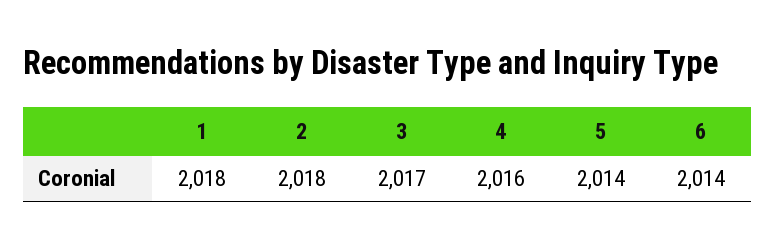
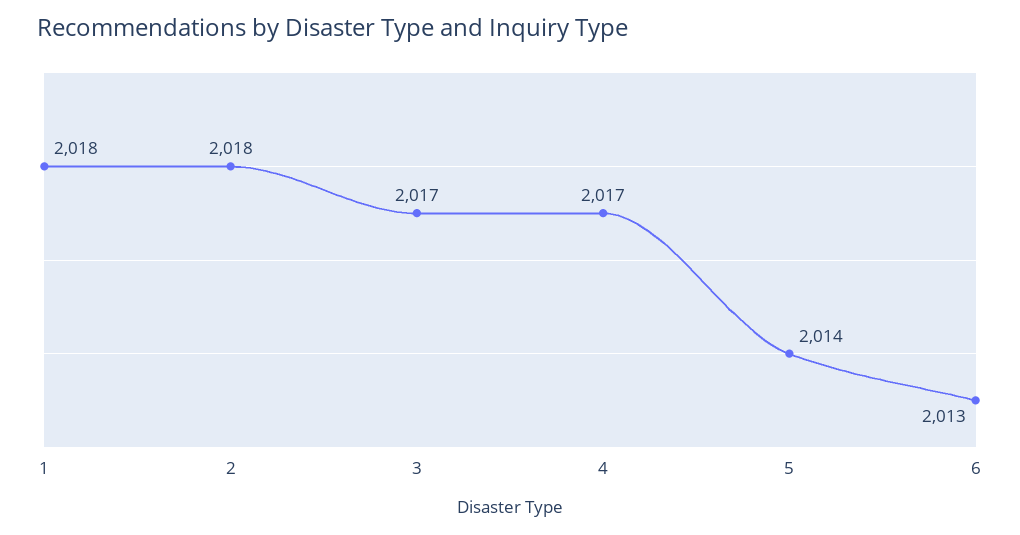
4: 2016 -> 2017
6: 2014 -> 2013

